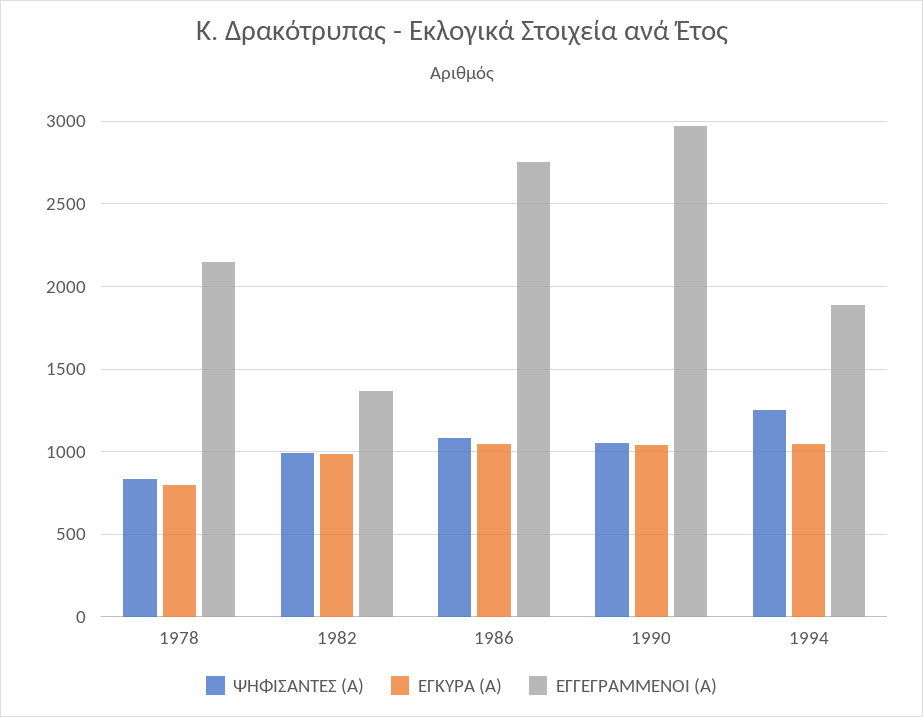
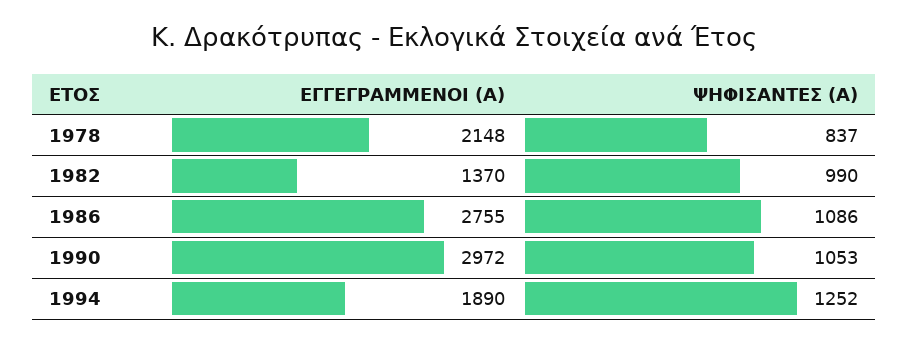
ΕΓΚΥΡΑ (Α), 1978: 800 -> none
ΕΓΚΥΡΑ (Α), 1982: 1000 -> none
ΕΓΚΥΡΑ (Α), 1986: 1050 -> none
ΕΓΚΥΡΑ (Α), 1990: 1050 -> none
ΕΓΚΥΡΑ (Α), 1994: 1050 -> none

